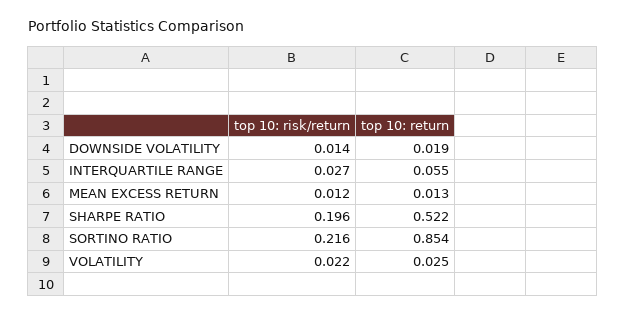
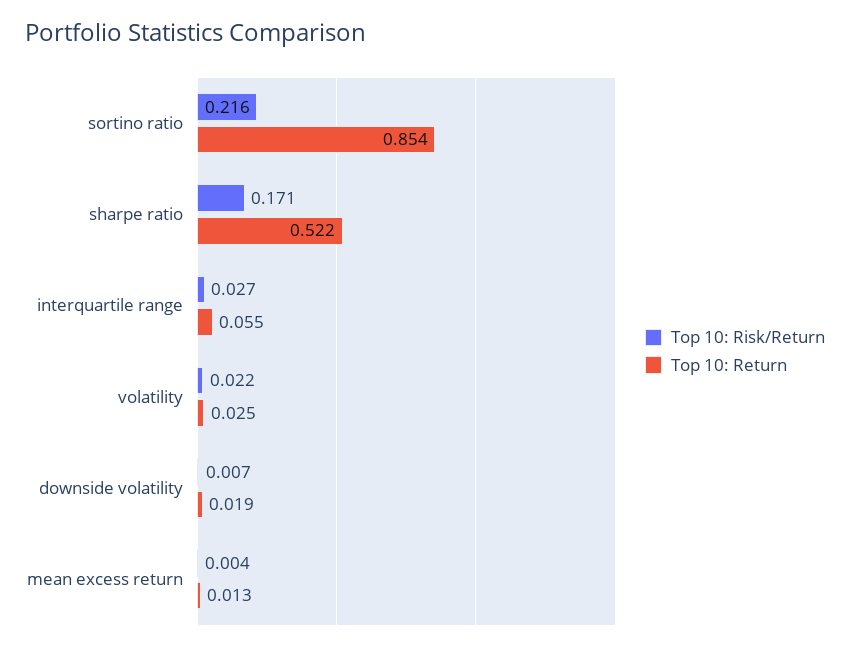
top 10: risk/return, DOWNSIDE VOLATILITY: 0.014 -> 0.007
top 10: risk/return, MEAN EXCESS RETURN: 0.012 -> 0.004
top 10: risk/return, SHARPE RATIO: 0.196 -> 0.171

